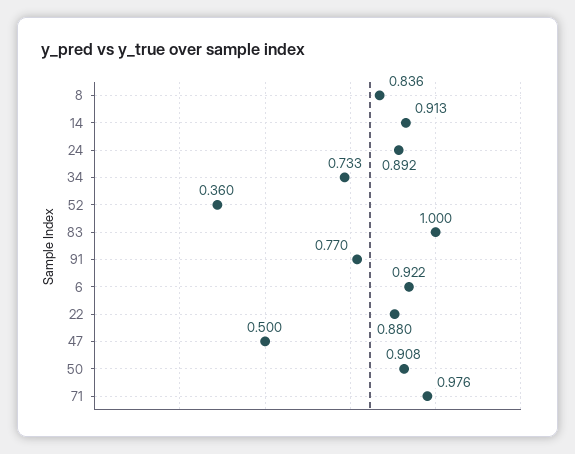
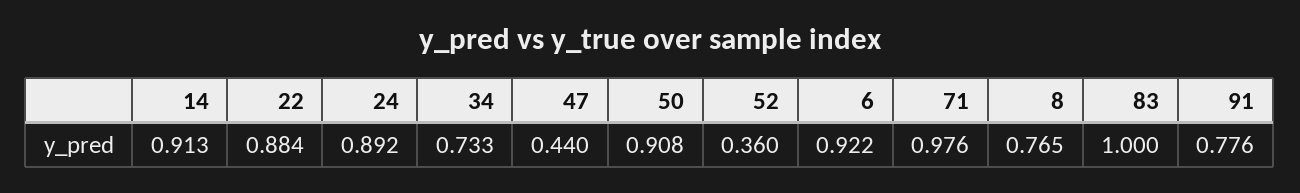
8: 0.836 -> 0.765
91: 0.77 -> 0.776
22: 0.88 -> 0.884
47: 0.5 -> 0.44

